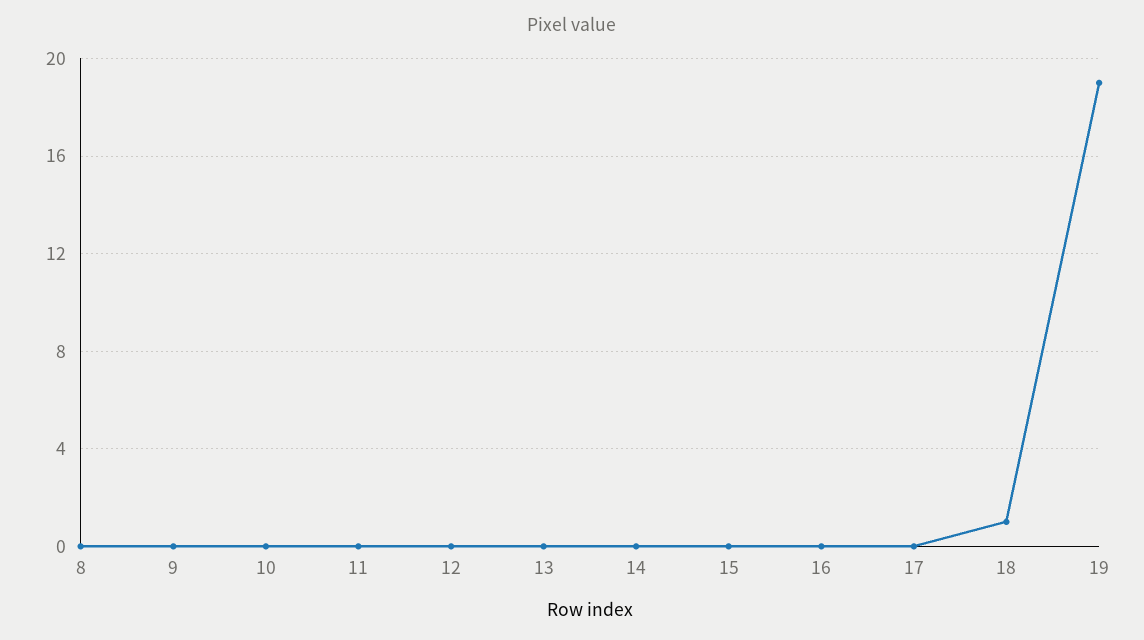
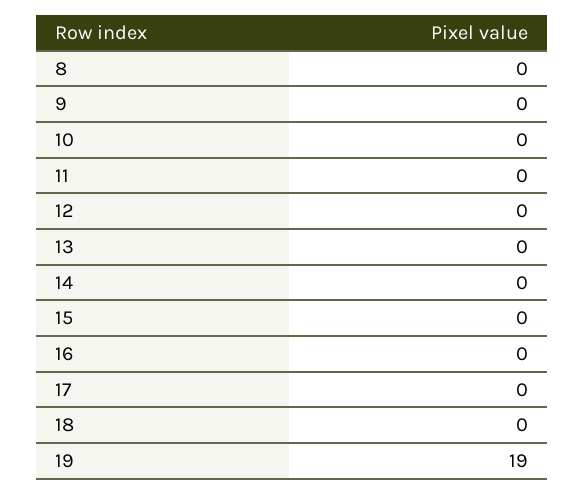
18: 1 -> 0

